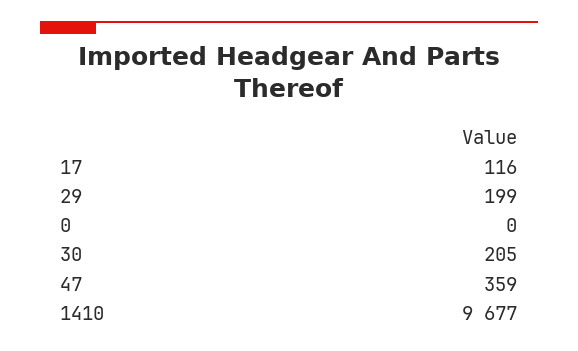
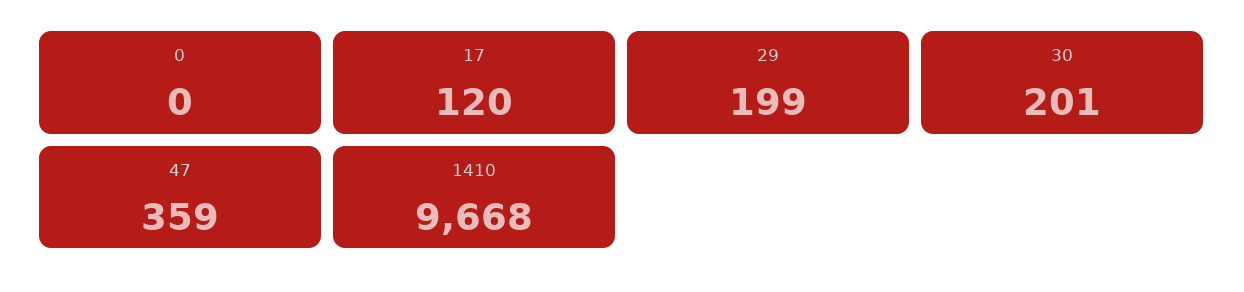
17: 116 -> 120
30: 205 -> 201
1410: 9677 -> 9668

